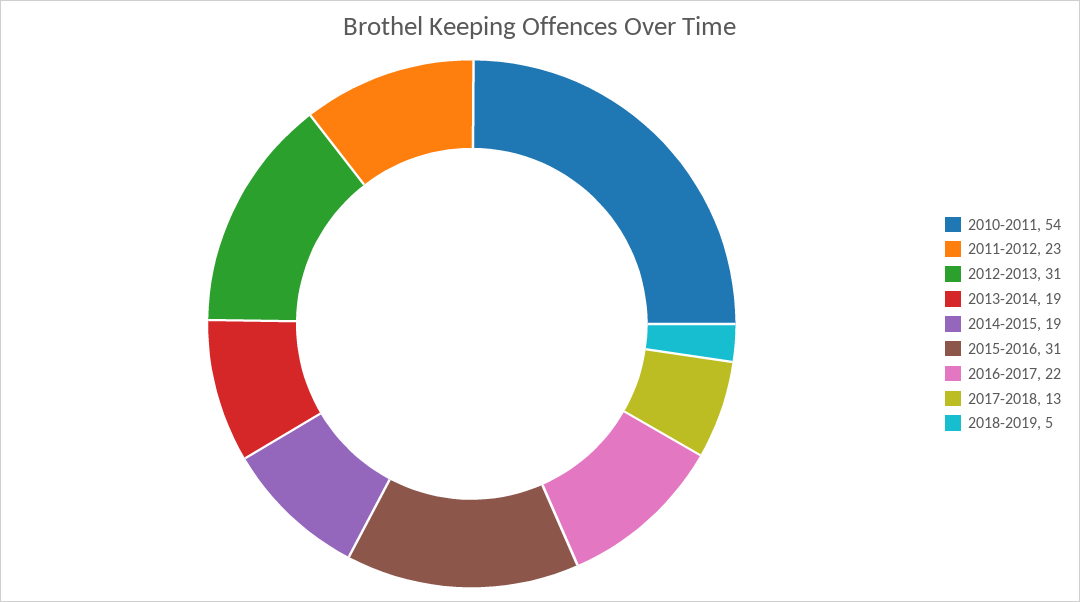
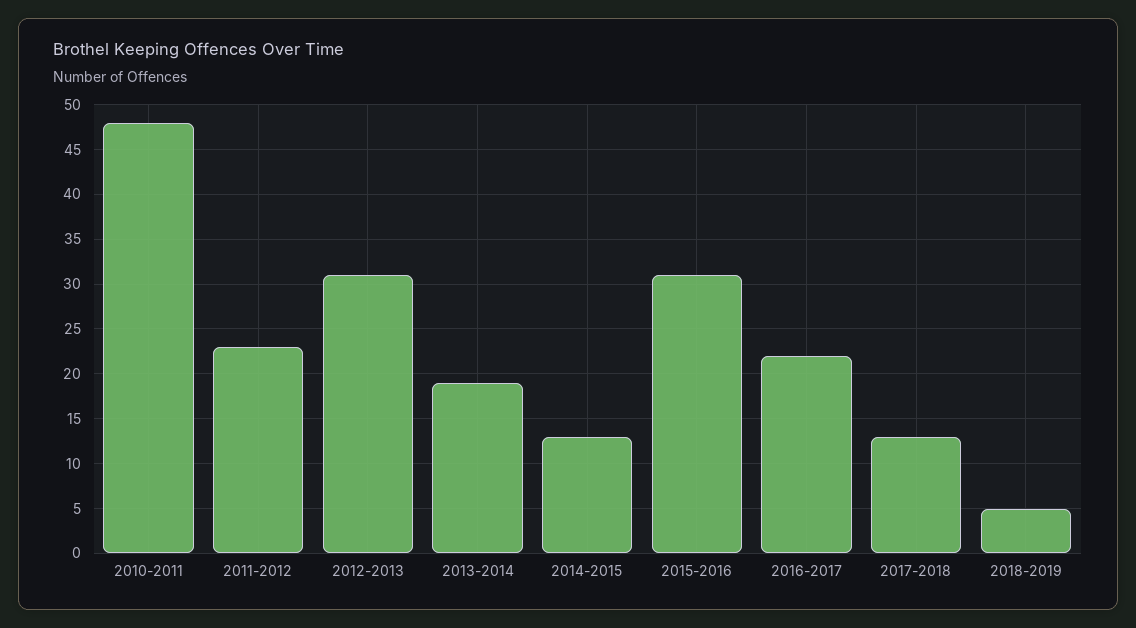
2010-2011: 54 -> 48
2014-2015: 19 -> 13

